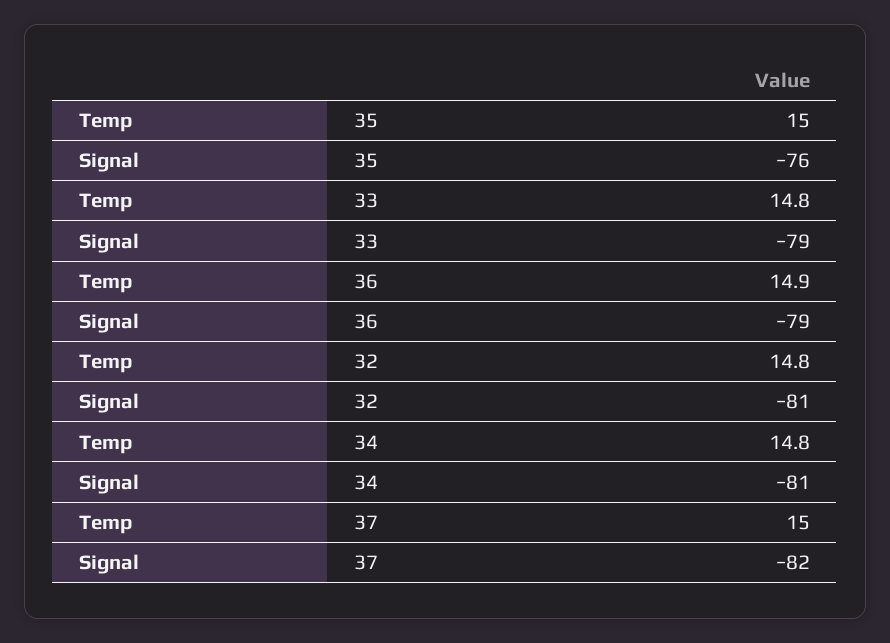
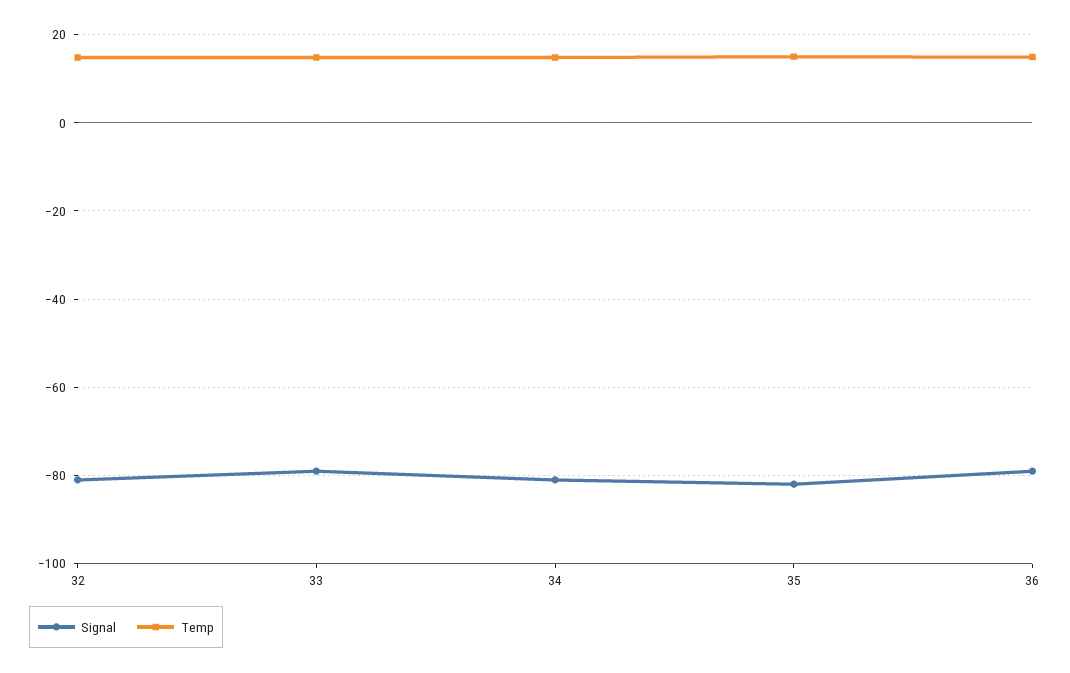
Signal, 35: -76 -> -82
Temp, 37: 15 -> none
Signal, 37: -82 -> none

